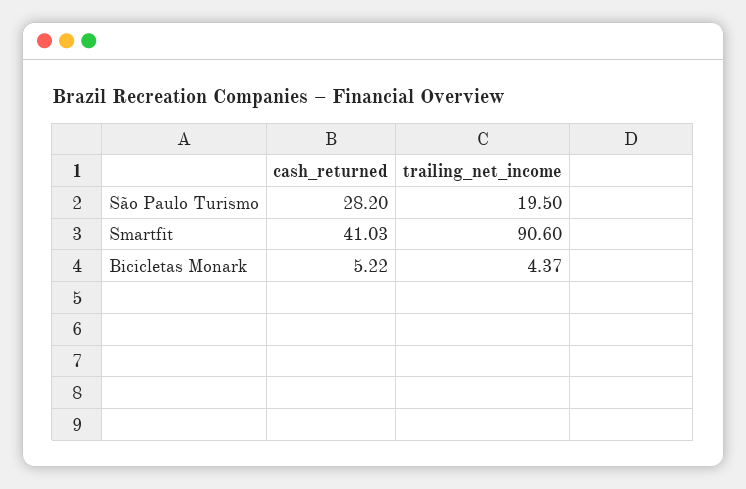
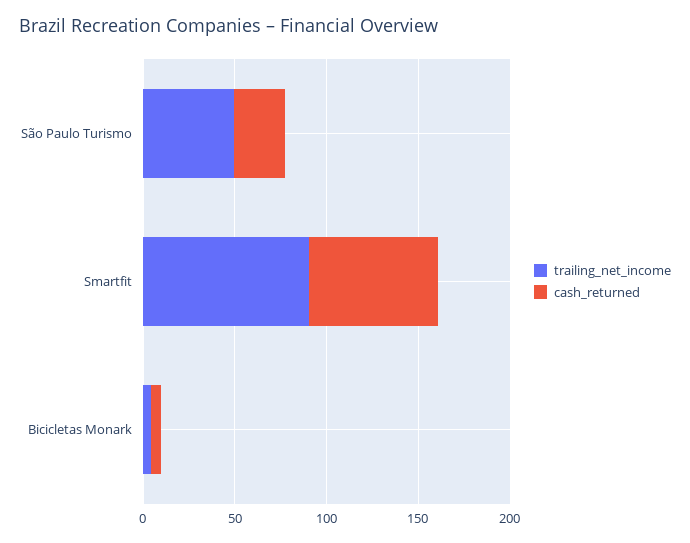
trailing_net_income, São Paulo Turismo: 19.5 -> 50
cash_returned, Smartfit: 41.03 -> 70

